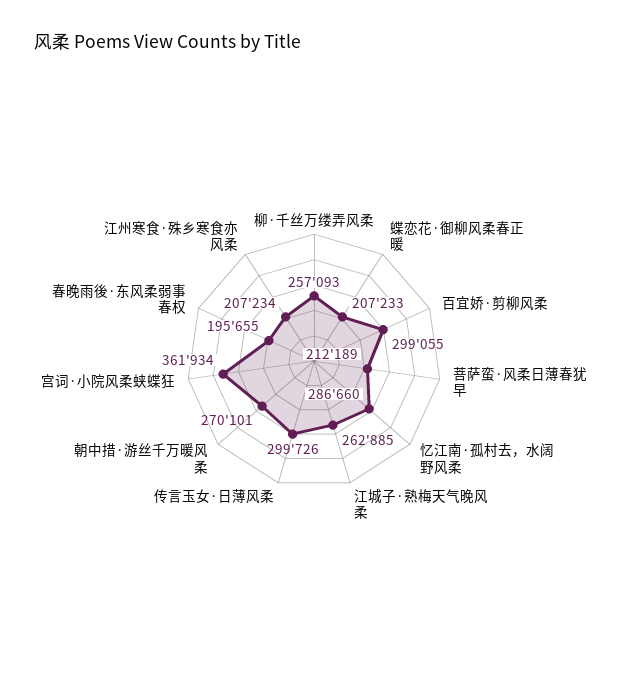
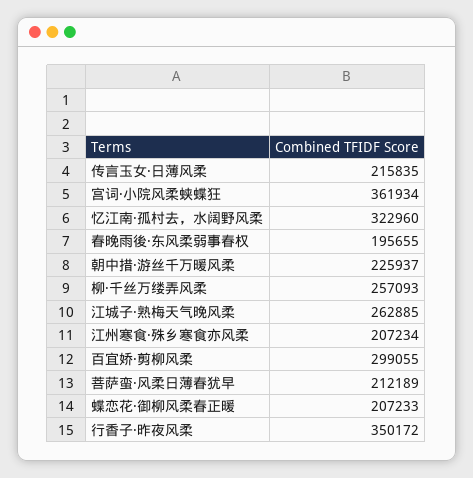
忆江南·孤村去，水阔野风柔: 286660 -> 322960
传言玉女·日薄风柔: 299726 -> 215835
朝中措·游丝千万暖风柔: 270101 -> 225937
行香子·昨夜风柔: none -> 350172

